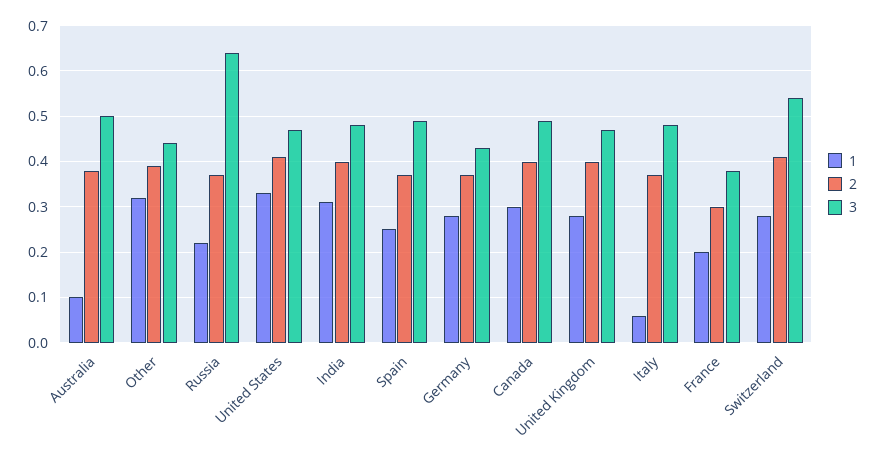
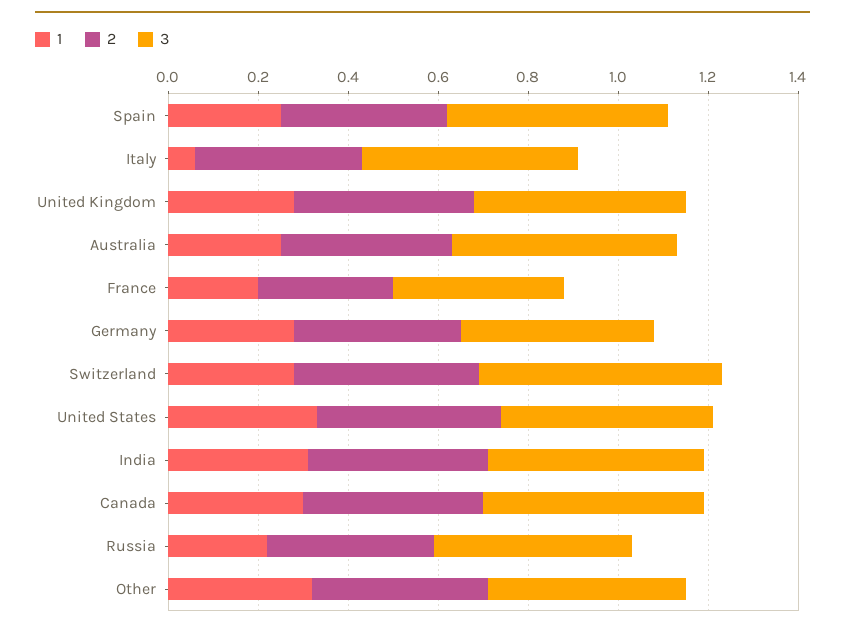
1, Australia: 0.1 -> 0.25
3, Russia: 0.65 -> 0.45

